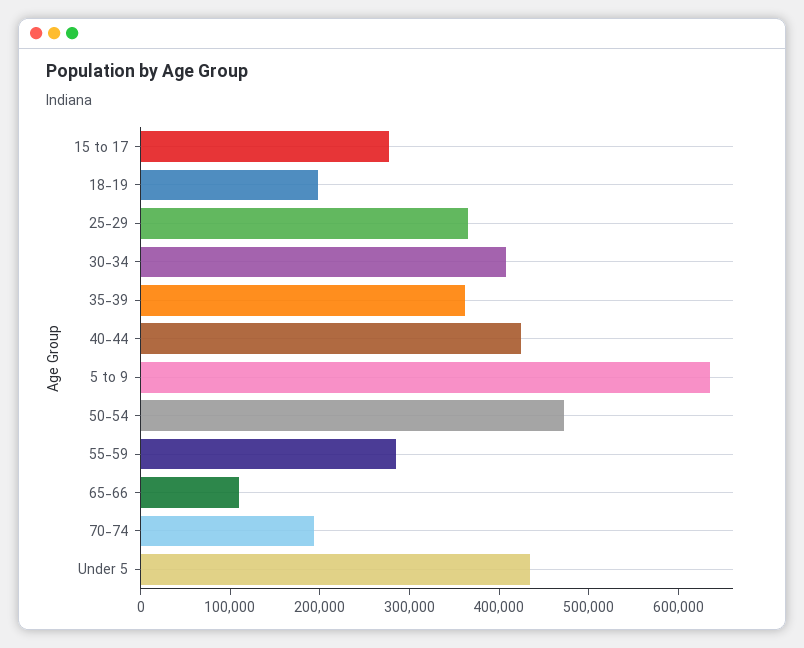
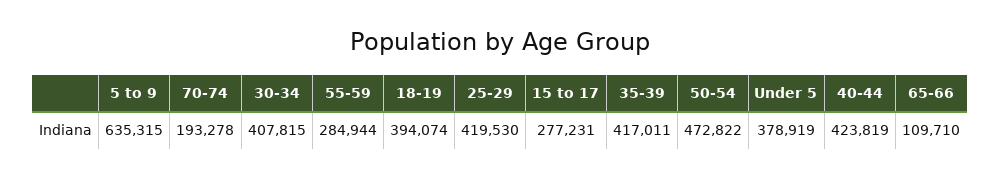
18-19: 200000 -> 394074
25-29: 360000 -> 419530
35-39: 360000 -> 417011
Under 5: 440000 -> 378919

